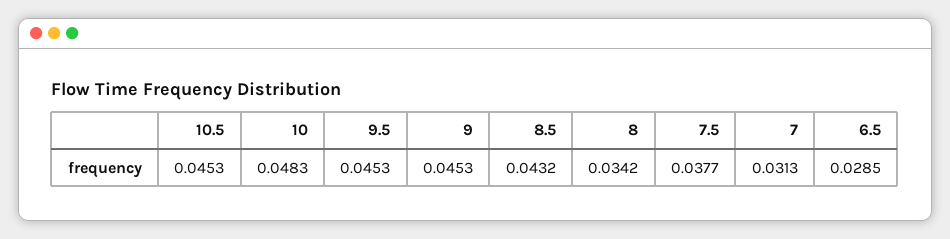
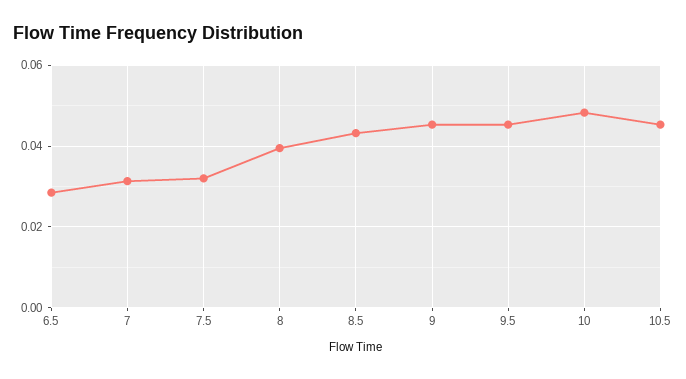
8: 0.0342 -> 0.04
7.5: 0.0377 -> 0.032

